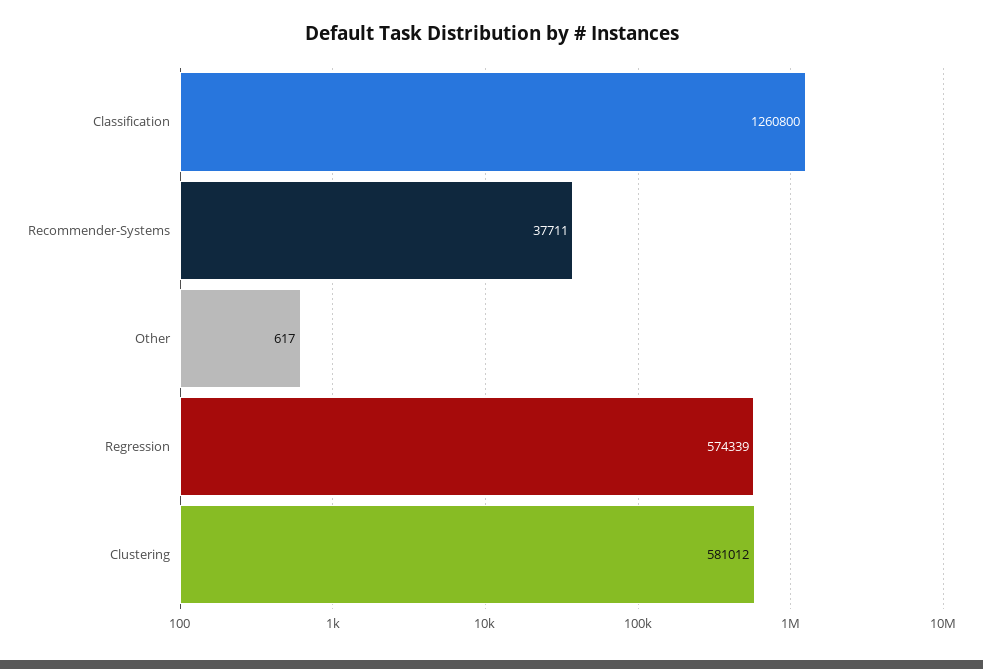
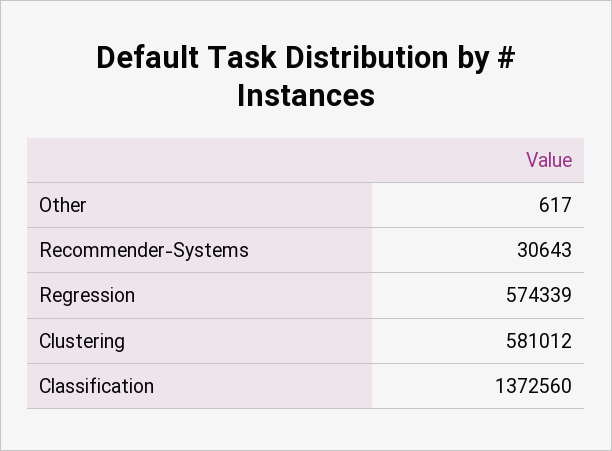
Classification: 1260800 -> 1372560
Recommender-Systems: 37711 -> 30643

